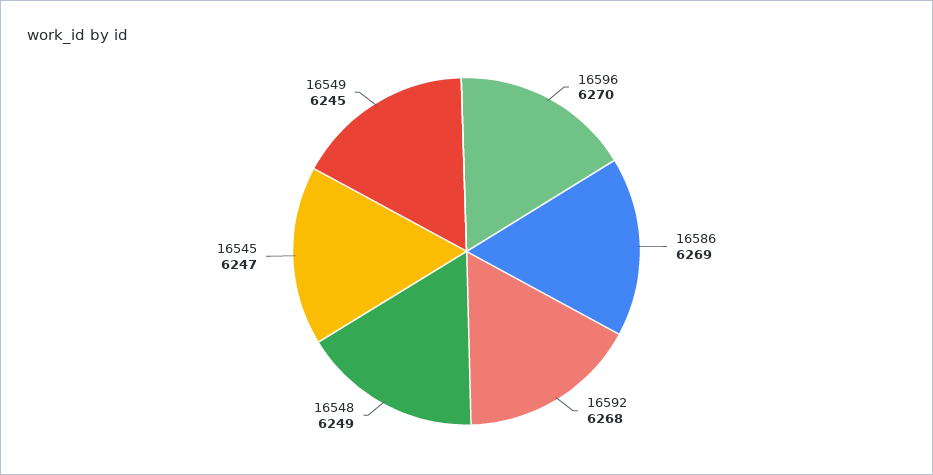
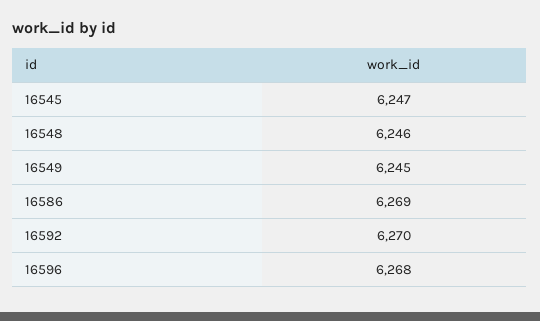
16596: 6270 -> 6268
16592: 6268 -> 6270
16548: 6249 -> 6246

